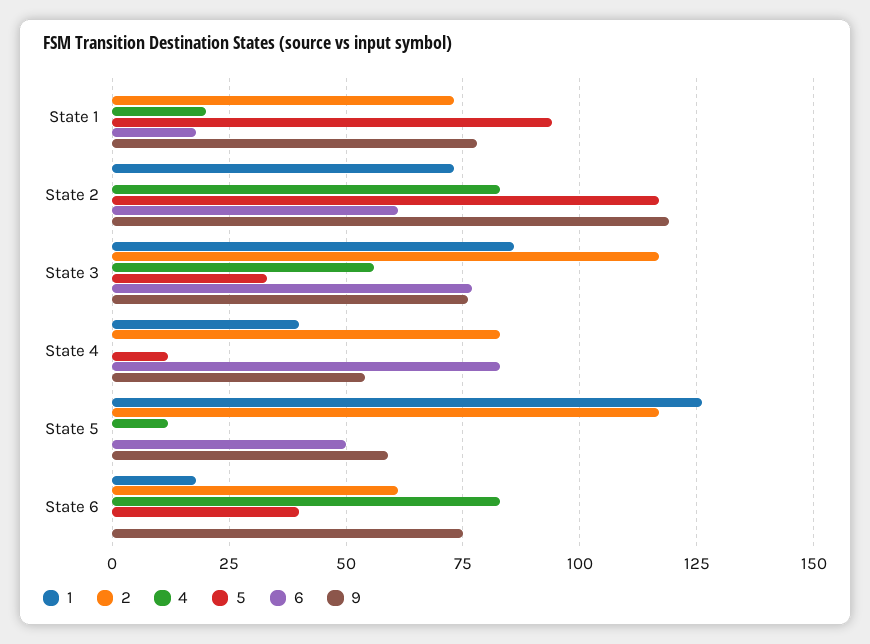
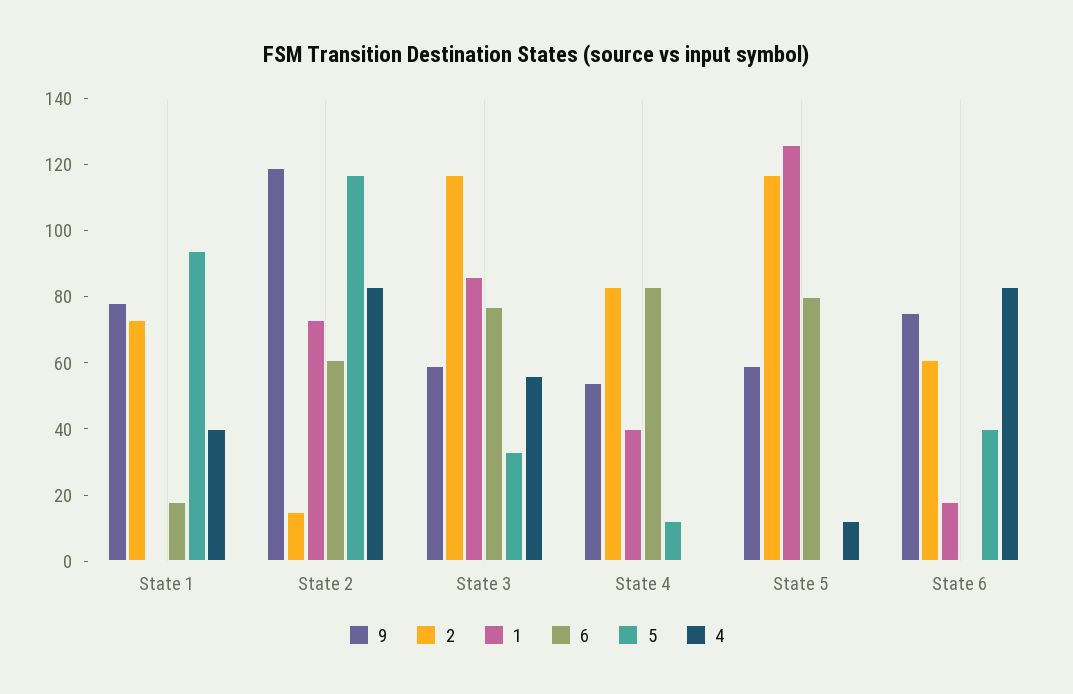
4, State 1: 20 -> 40
2, State 2: 0 -> 15
9, State 3: 75 -> 60
6, State 5: 50 -> 80

